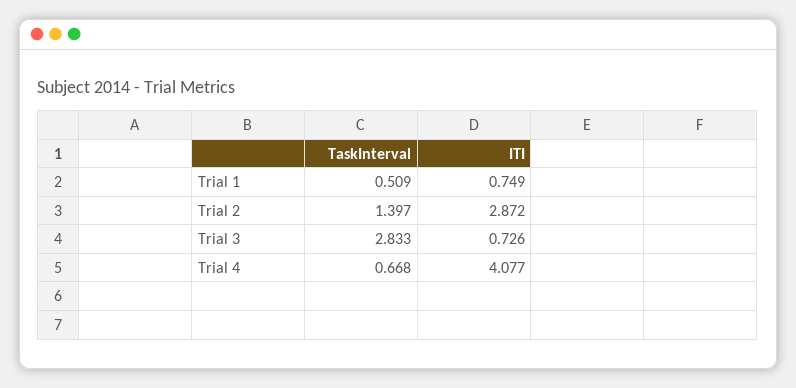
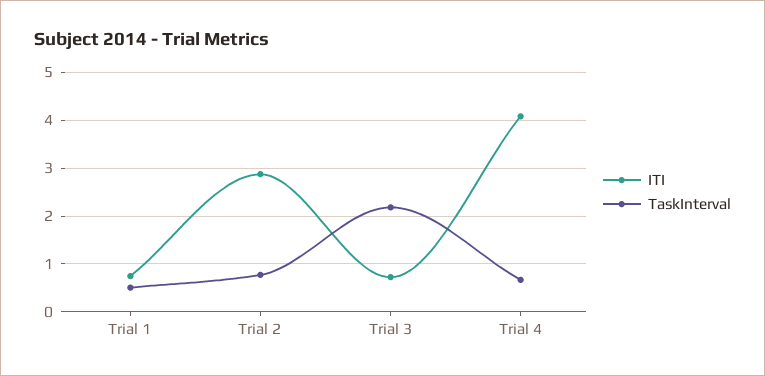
TaskInterval, Trial 2: 1.397 -> 0.8
TaskInterval, Trial 3: 2.833 -> 2.2

